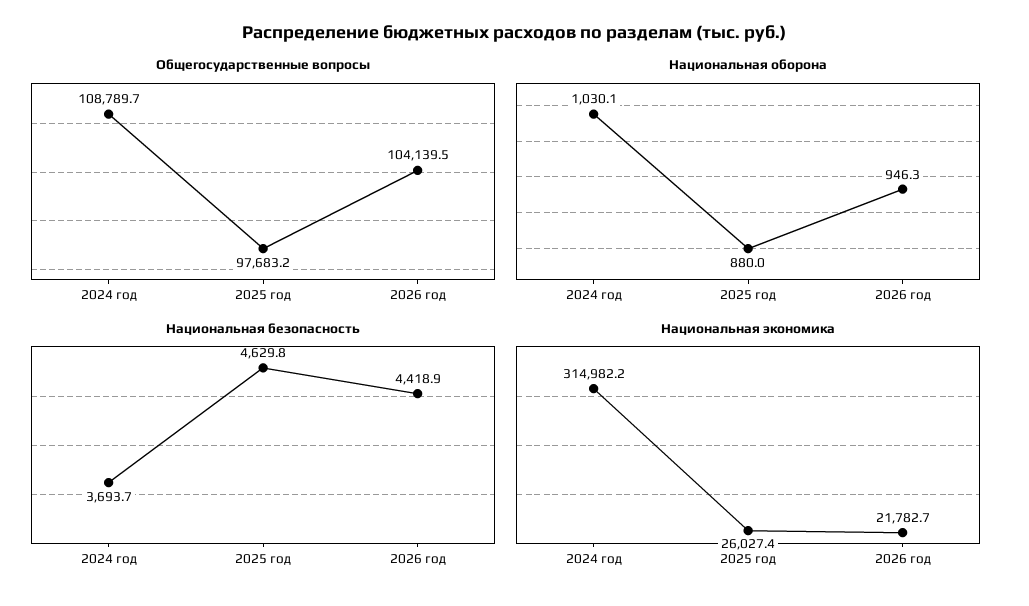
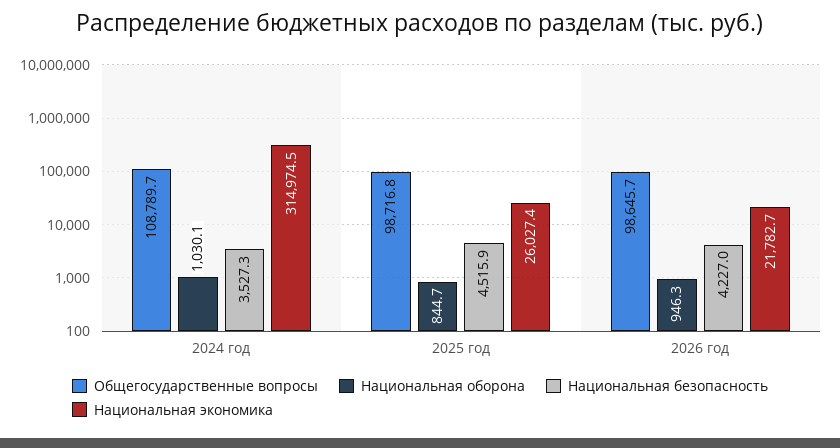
Общегосударственные вопросы, 2025 год: 97683.2 -> 98716.8
Общегосударственные вопросы, 2026 год: 104139.5 -> 98645.7
Национальная оборона, 2025 год: 880 -> 844.7
Национальная безопасность, 2024 год: 3693.7 -> 3527.3
Национальная безопасность, 2025 год: 4629.8 -> 4515.9
Национальная безопасность, 2026 год: 4418.9 -> 4227
Национальная экономика, 2024 год: 314982.2 -> 314974.5

